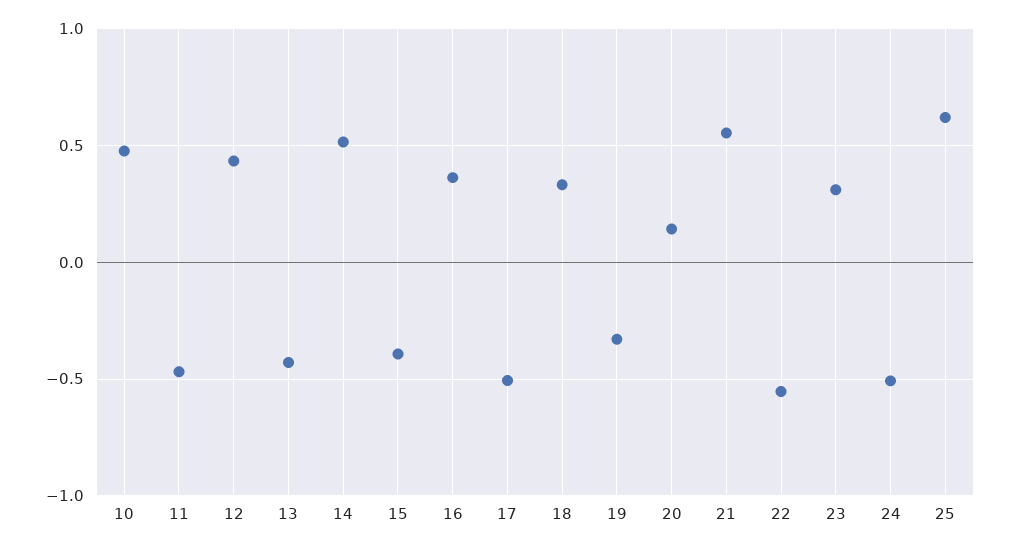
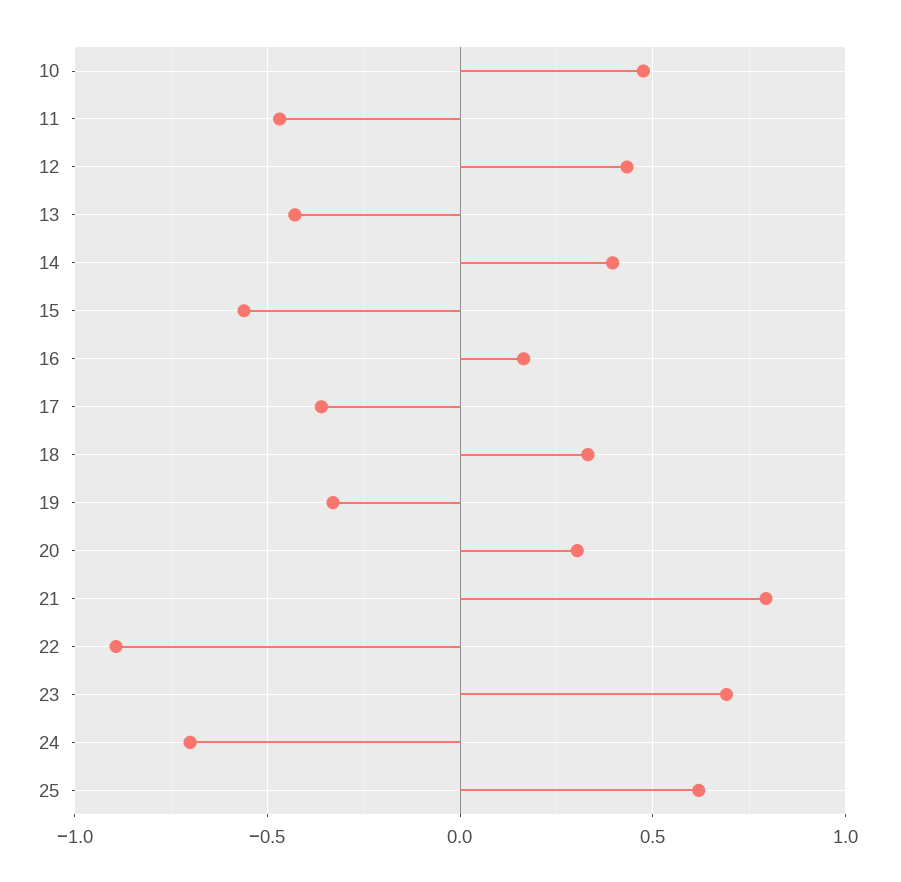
14: 0.5 -> 0.4
15: -0.4 -> -0.55
16: 0.35 -> 0.15
17: -0.5 -> -0.35
20: 0.15 -> 0.3
21: 0.55 -> 0.8
22: -0.55 -> -0.9
23: 0.3 -> 0.7
24: -0.5 -> -0.7

